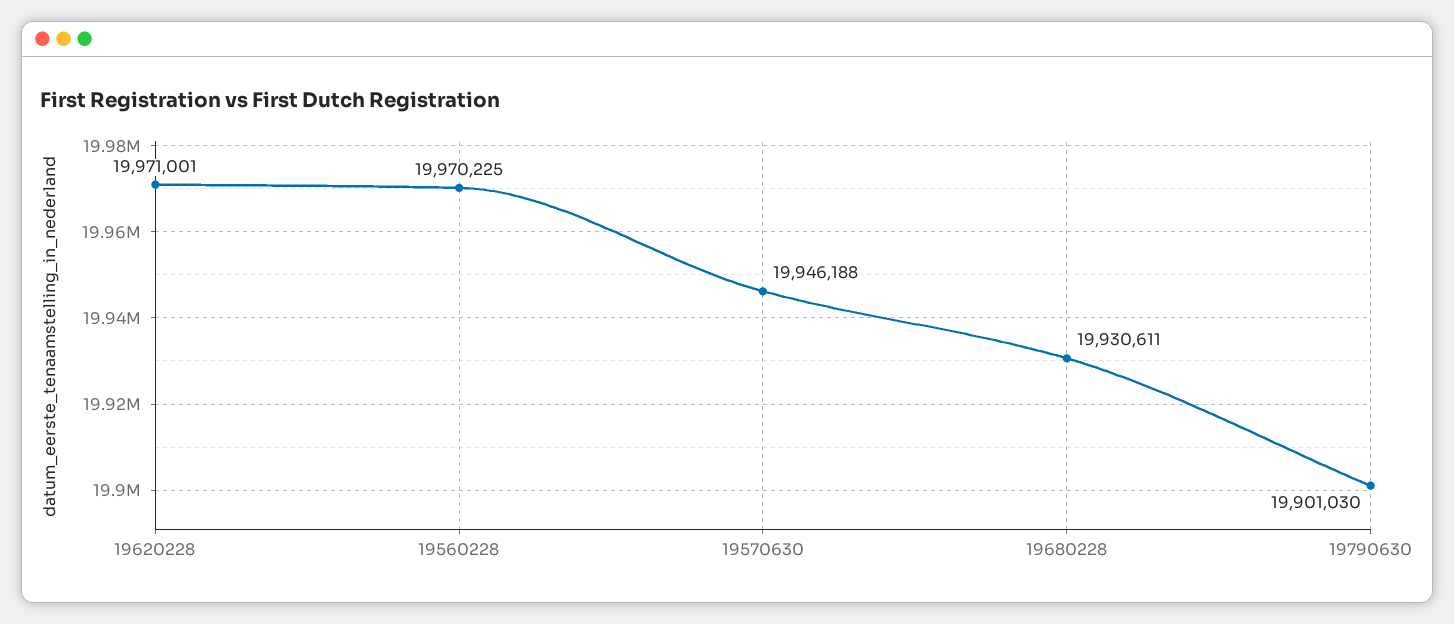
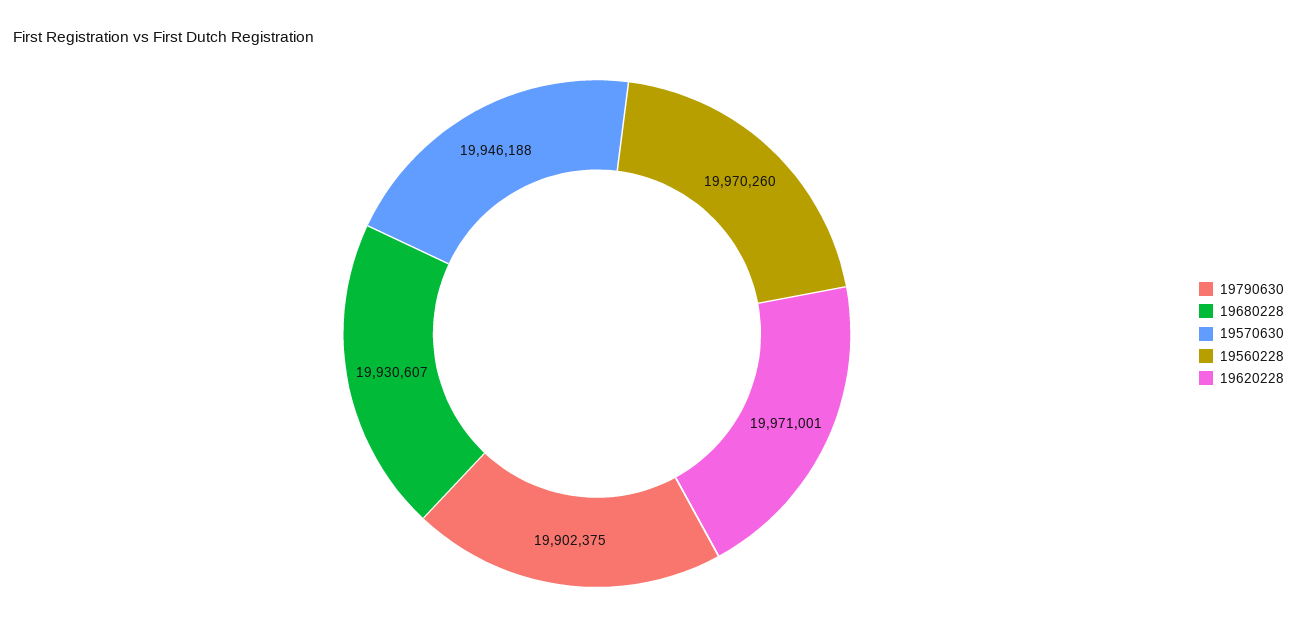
19560228: 19970225 -> 19970260
19680228: 19930611 -> 19930607
19790630: 19901030 -> 19902375

